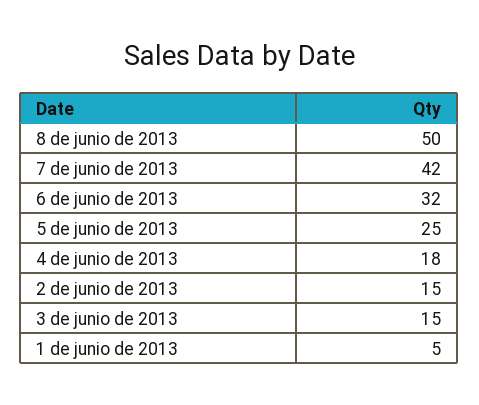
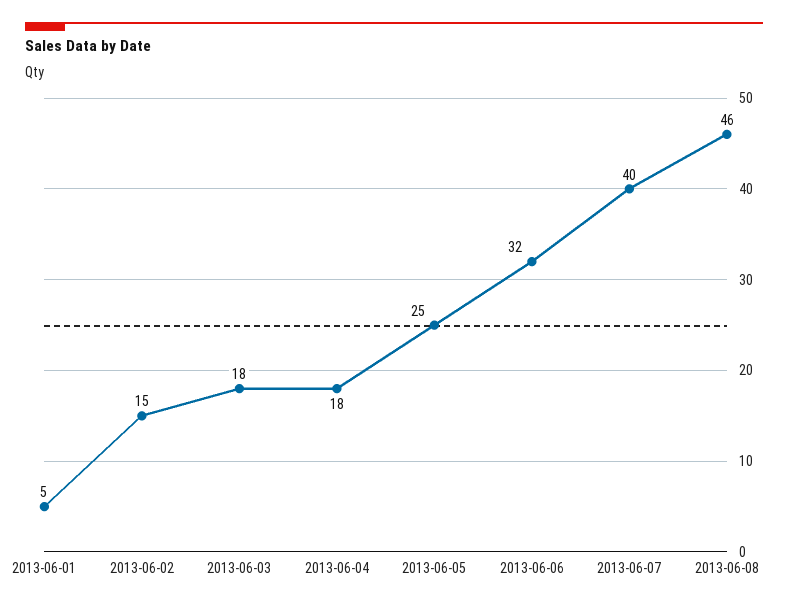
8 de junio de 2013: 50 -> 46
7 de junio de 2013: 42 -> 40
3 de junio de 2013: 15 -> 18

